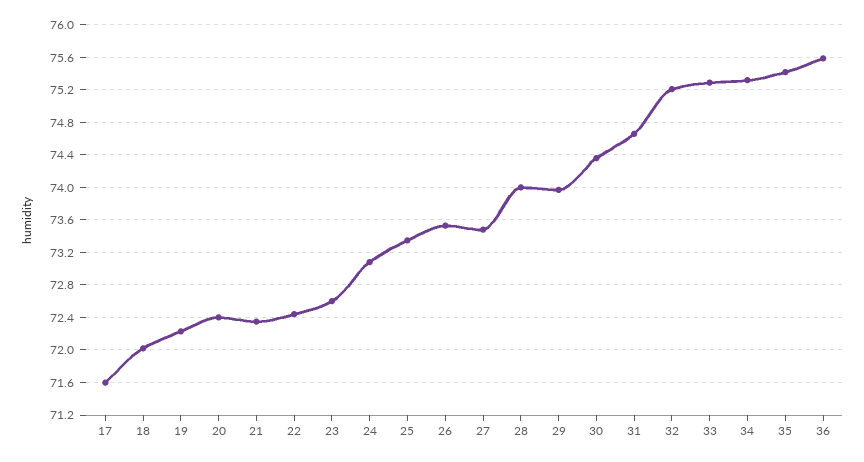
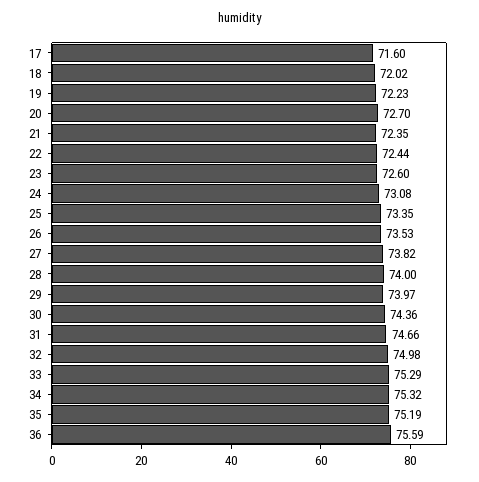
20: 72.4 -> 72.7
27: 73.5 -> 73.82
32: 75.2 -> 74.98
35: 75.4 -> 75.19

